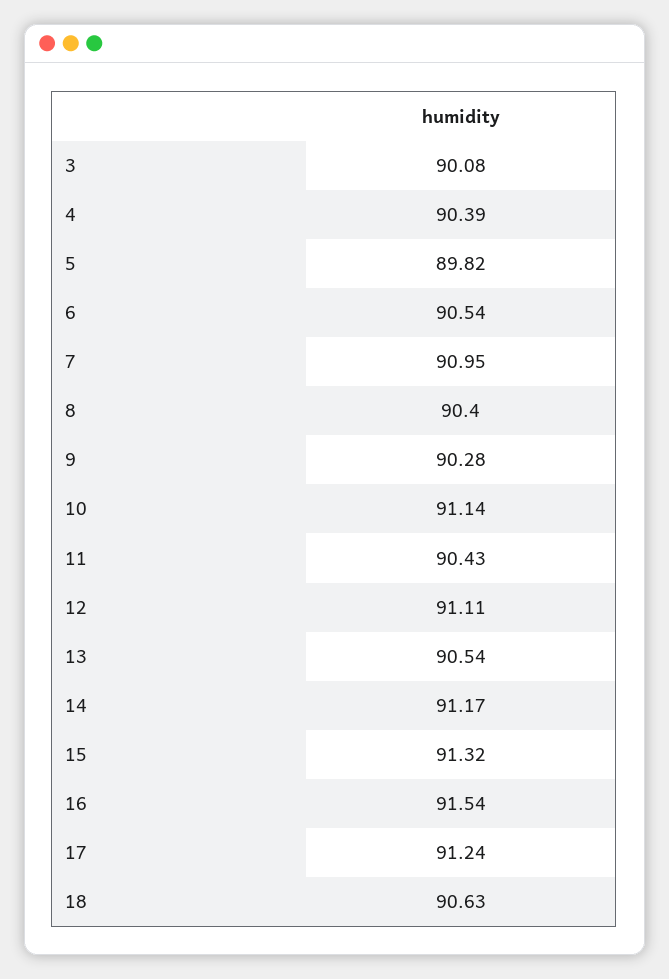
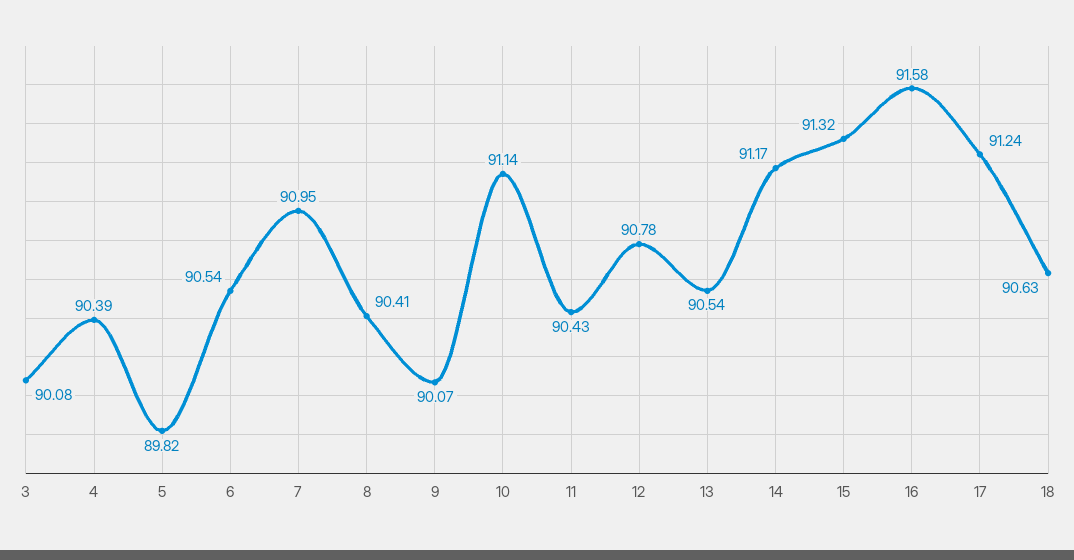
8: 90.4 -> 90.41
9: 90.28 -> 90.07
12: 91.11 -> 90.78
16: 91.54 -> 91.58

